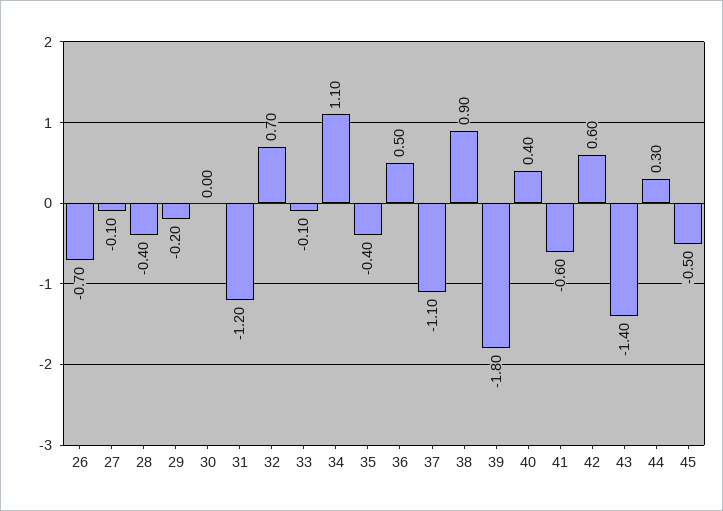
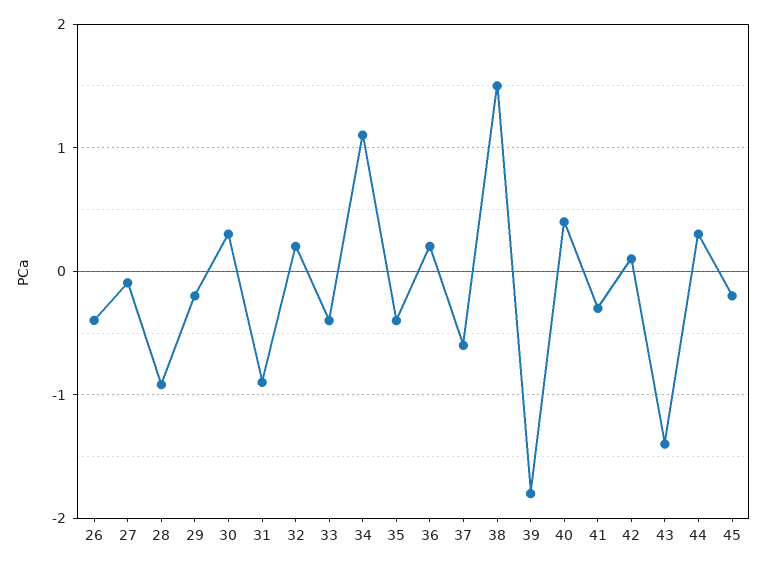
26: -0.7 -> -0.4
28: -0.4 -> -0.9
30: 0 -> 0.3
31: -1.2 -> -0.9
32: 0.7 -> 0.2
33: -0.1 -> -0.4
36: 0.5 -> 0.2
37: -1.1 -> -0.6
38: 0.9 -> 1.5
41: -0.6 -> -0.3
42: 0.6 -> 0.1
45: -0.5 -> -0.2

